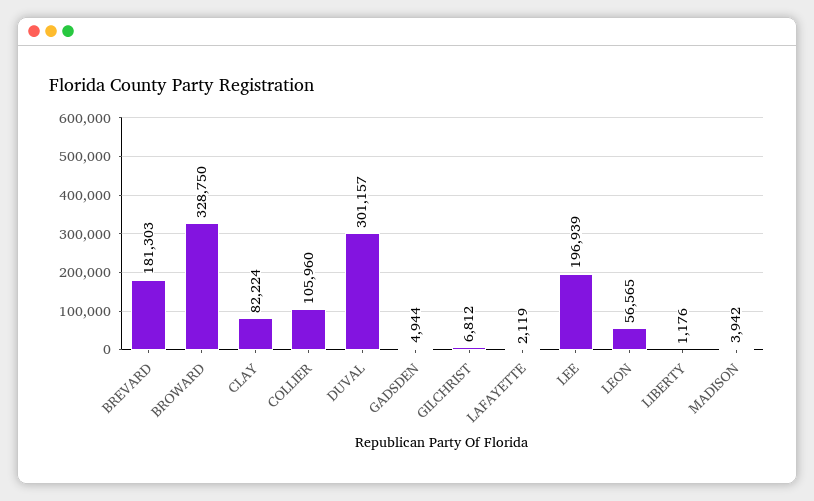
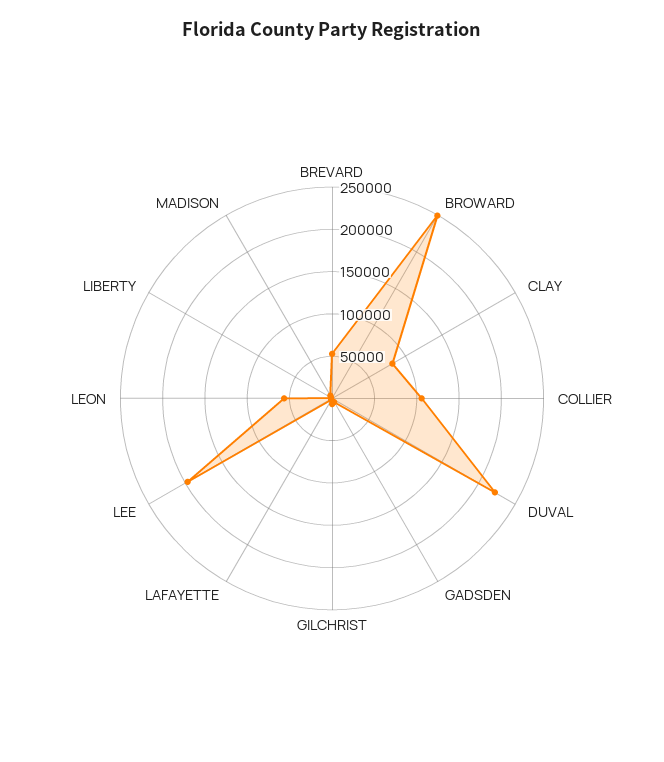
BREVARD: 181303 -> 50000
BROWARD: 328750 -> 250000
DUVAL: 301157 -> 220000

